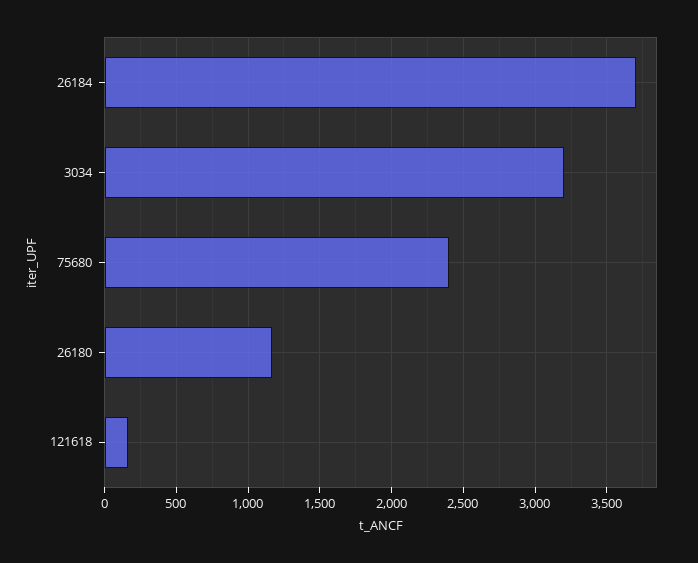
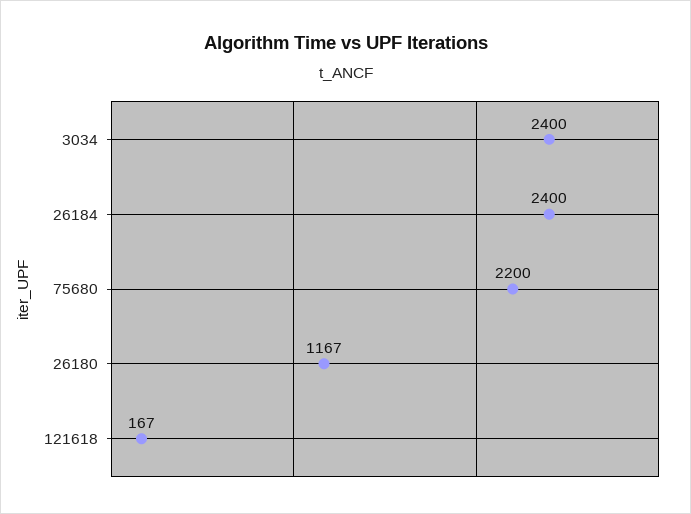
26184: 3700 -> 2400
3034: 3200 -> 2400
75680: 2400 -> 2200

